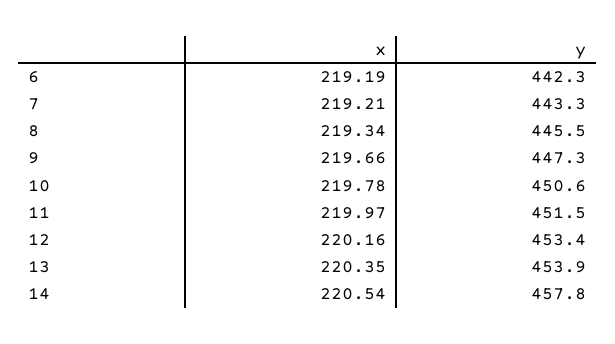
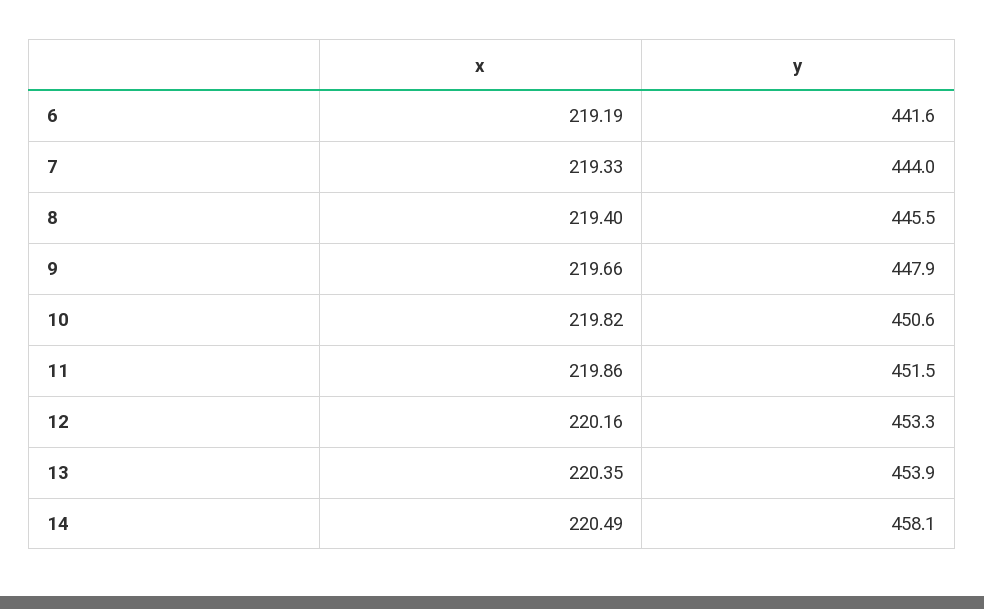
y, 6: 442.3 -> 441.6
x, 7: 219.21 -> 219.33
y, 7: 443.3 -> 444
x, 8: 219.34 -> 219.4
y, 9: 447.3 -> 447.9
x, 10: 219.78 -> 219.82
x, 11: 219.97 -> 219.86
y, 12: 453.4 -> 453.3
x, 14: 220.54 -> 220.49
y, 14: 457.8 -> 458.1

